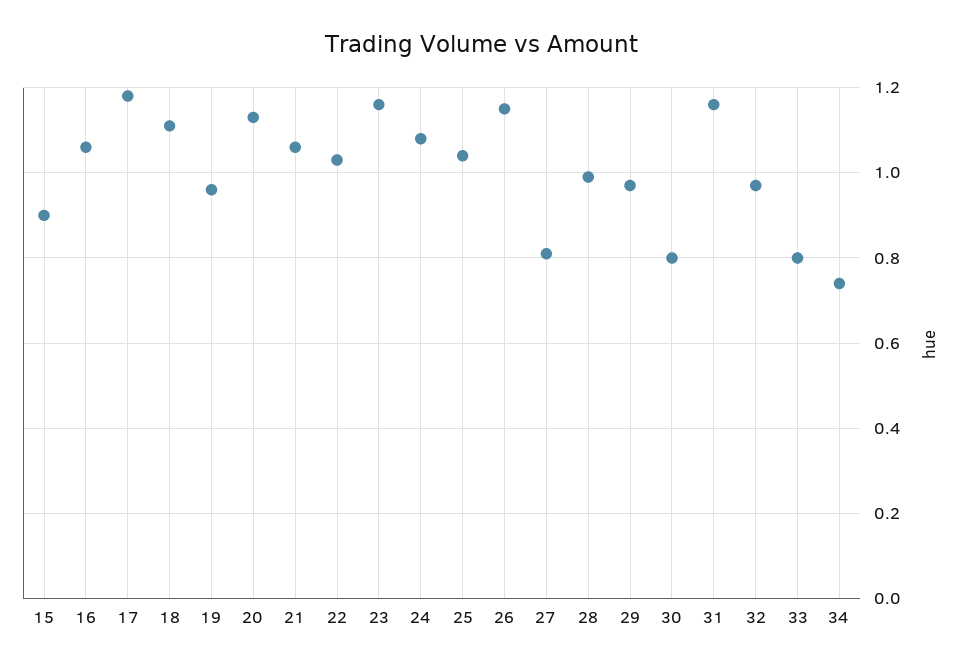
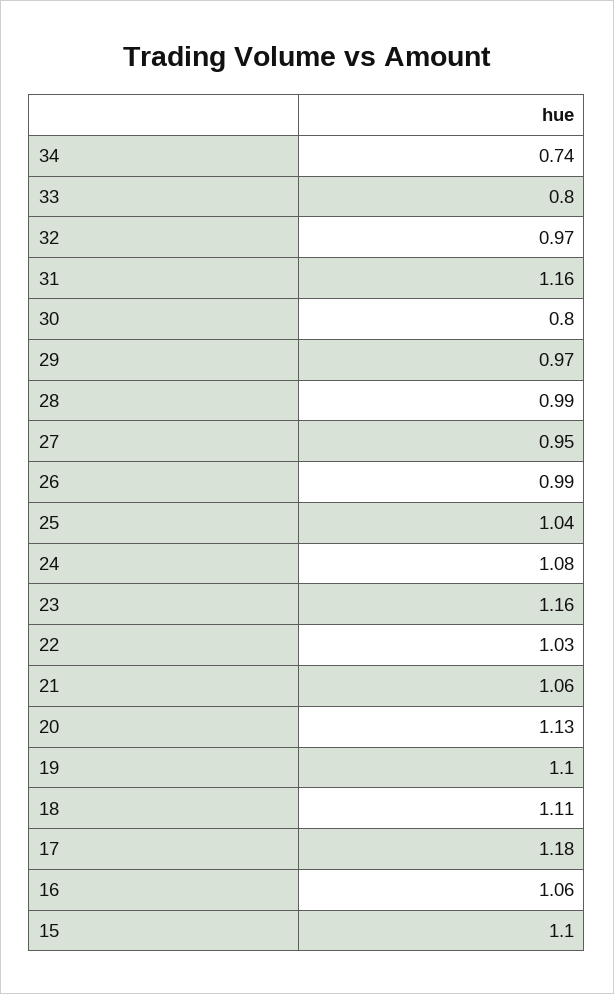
15: 0.9 -> 1.1
19: 0.95 -> 1.1
26: 1.15 -> 0.99
27: 0.8 -> 0.95

